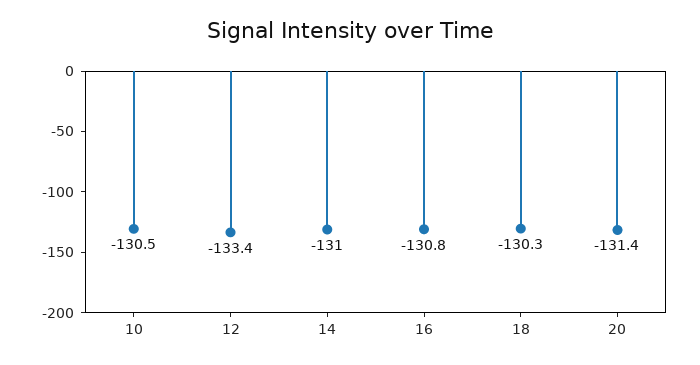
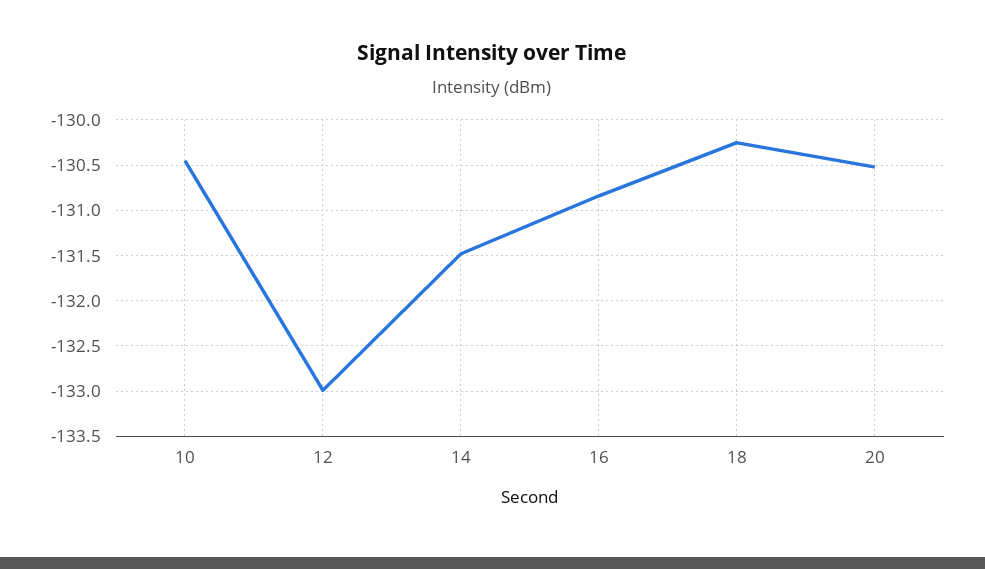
12: -133.4 -> -133
14: -131 -> -131.5
20: -131.4 -> -130.5

